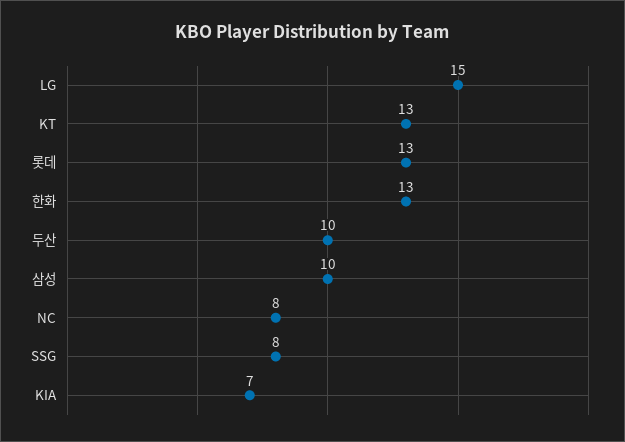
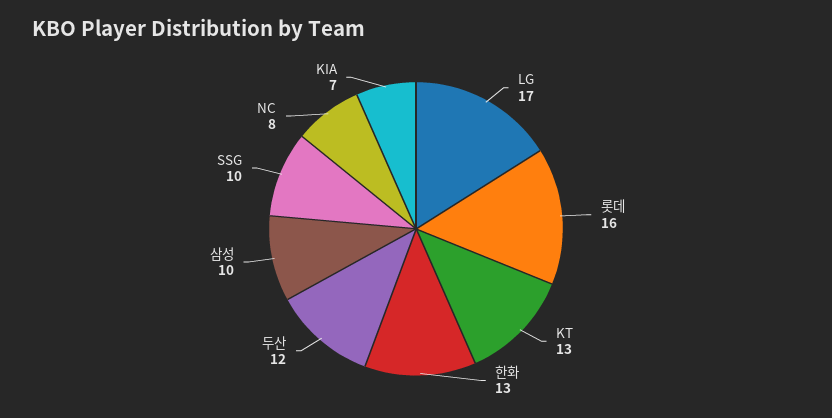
LG: 15 -> 17
롯데: 13 -> 16
두산: 10 -> 12
SSG: 8 -> 10

